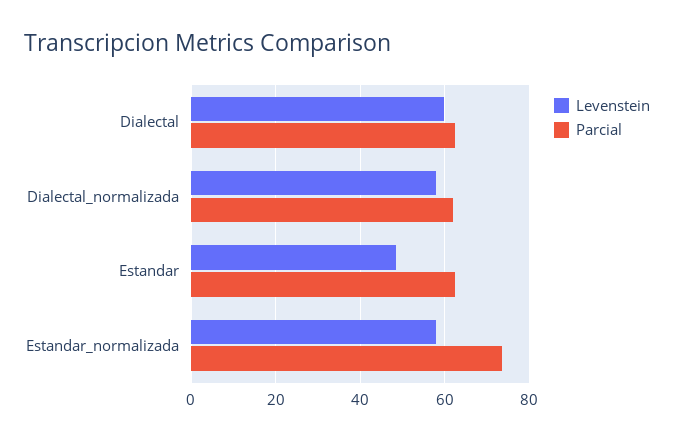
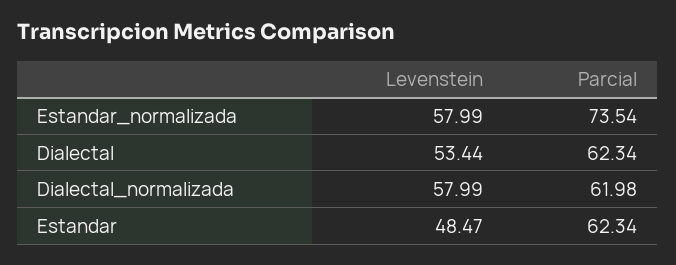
Levenstein, Dialectal: 60 -> 53.44

